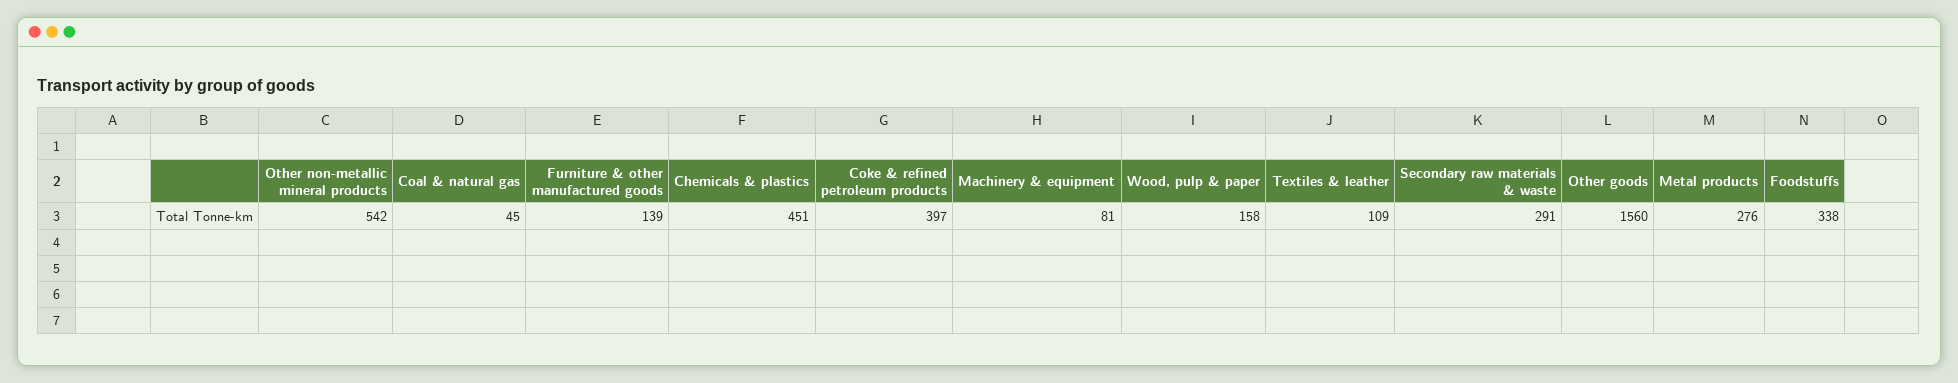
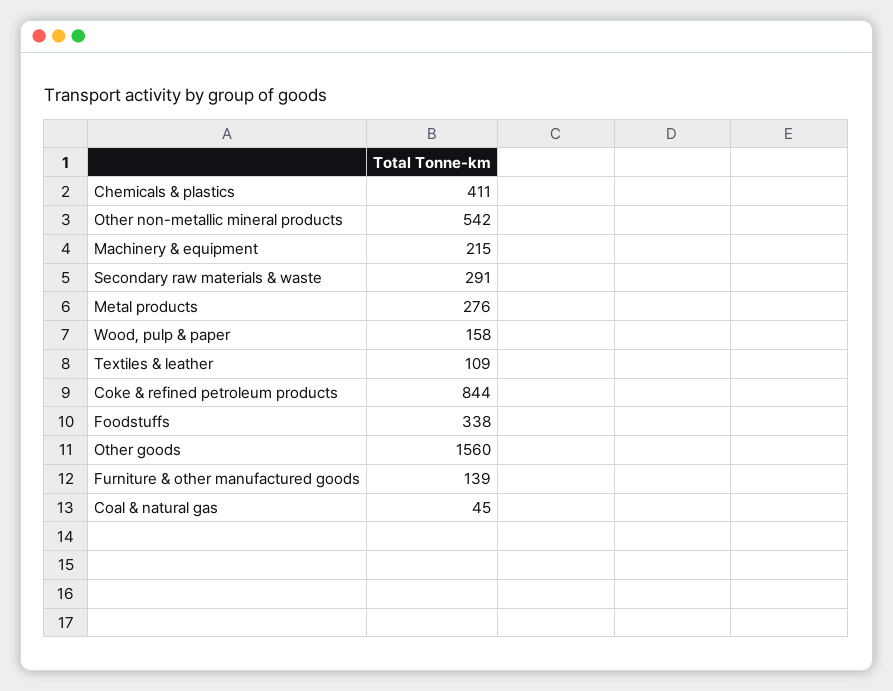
Chemicals & plastics: 451 -> 411
Coke & refined petroleum products: 397 -> 844
Machinery & equipment: 81 -> 215

